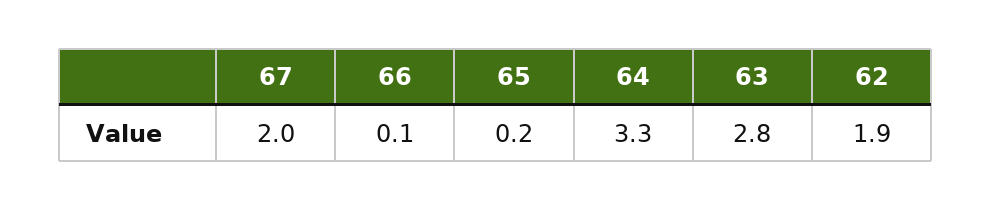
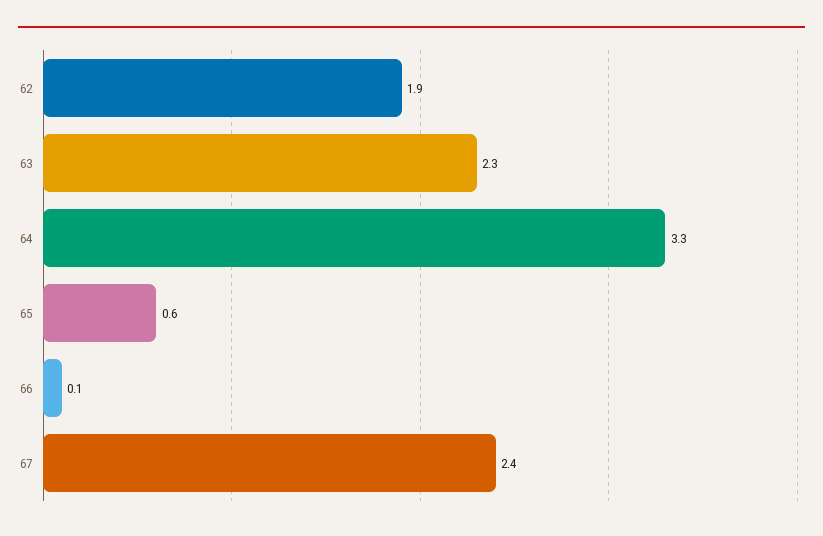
67: 2 -> 2.4
65: 0.2 -> 0.6
63: 2.8 -> 2.3

